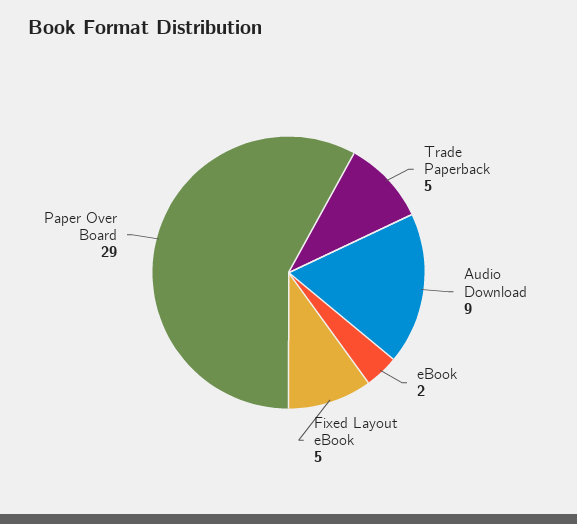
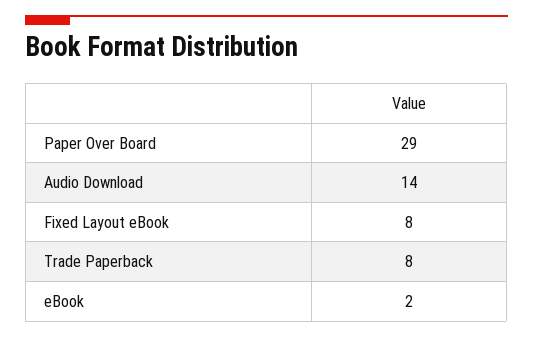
Trade Paperback: 5 -> 8
Audio Download: 9 -> 14
Fixed Layout eBook: 5 -> 8

